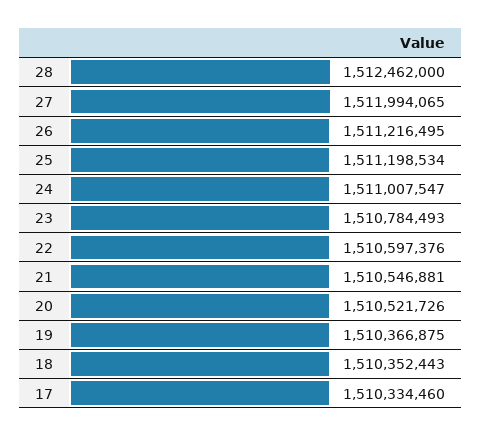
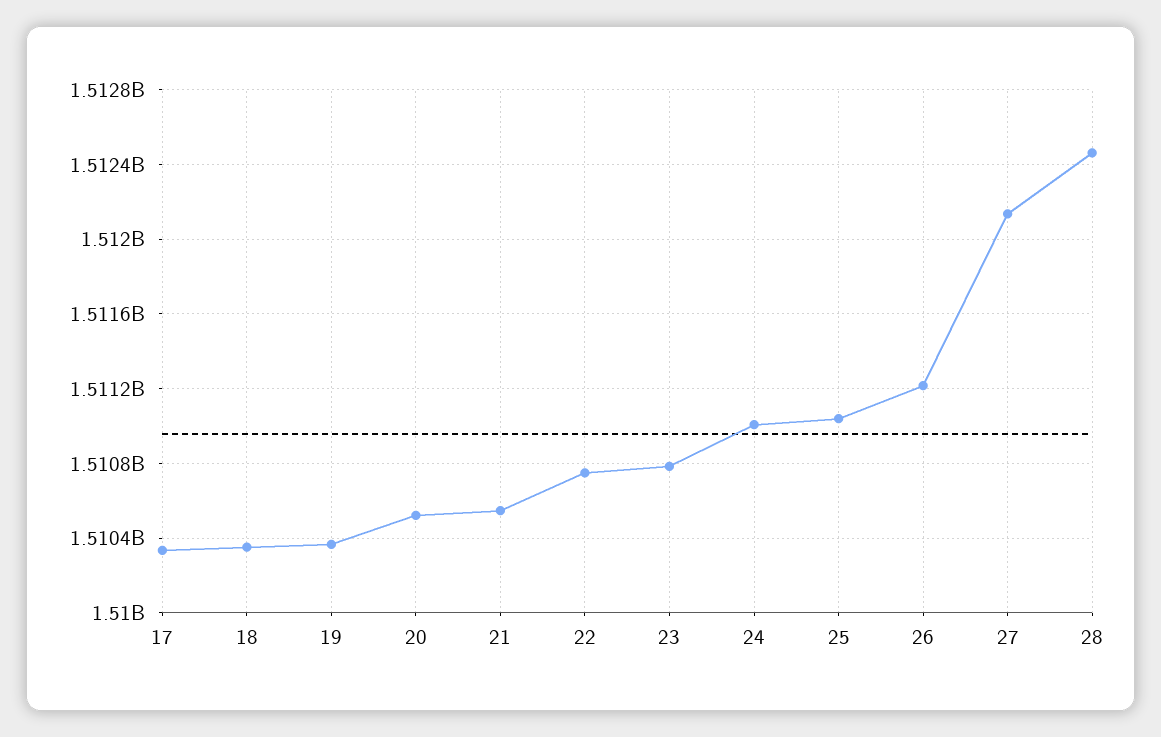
27: 1511994065 -> 1512150000
25: 1511198534 -> 1511050000
22: 1510597376 -> 1510750000

